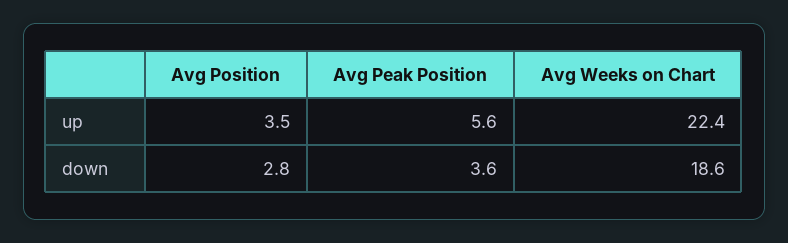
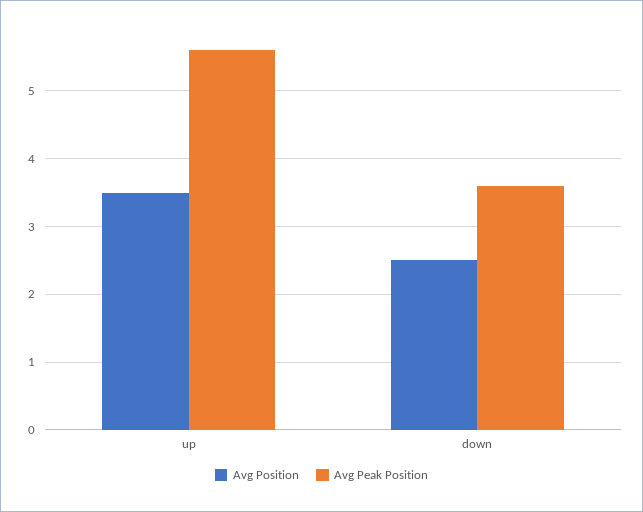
Avg Weeks on Chart, up: 22.4 -> none
Avg Position, down: 2.8 -> 2.5
Avg Weeks on Chart, down: 18.6 -> none

